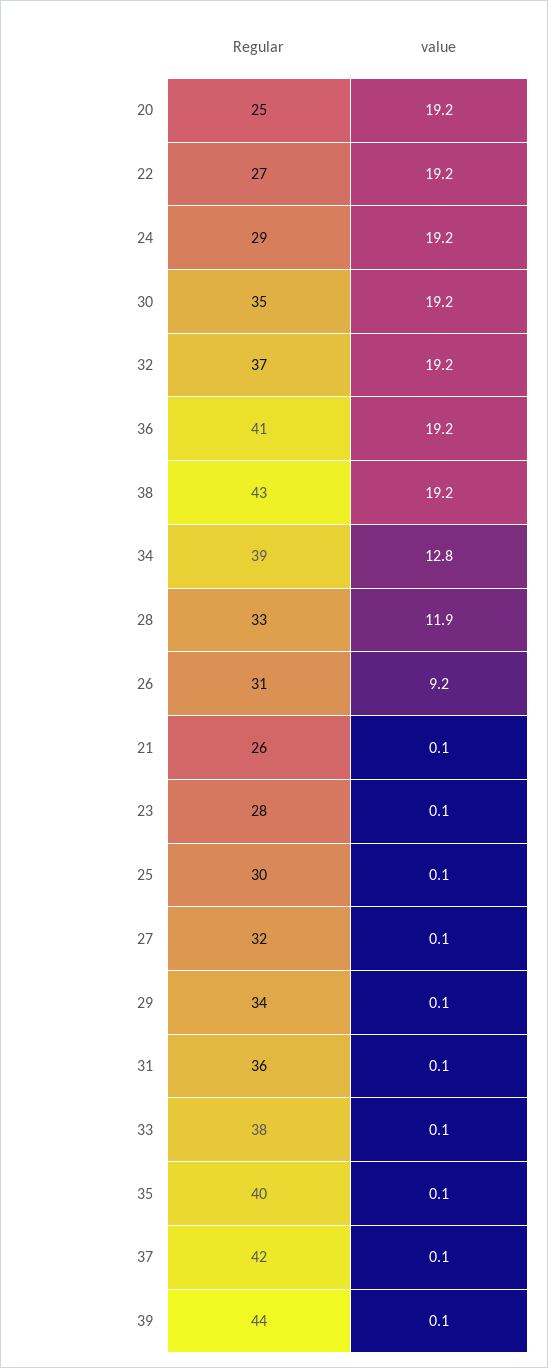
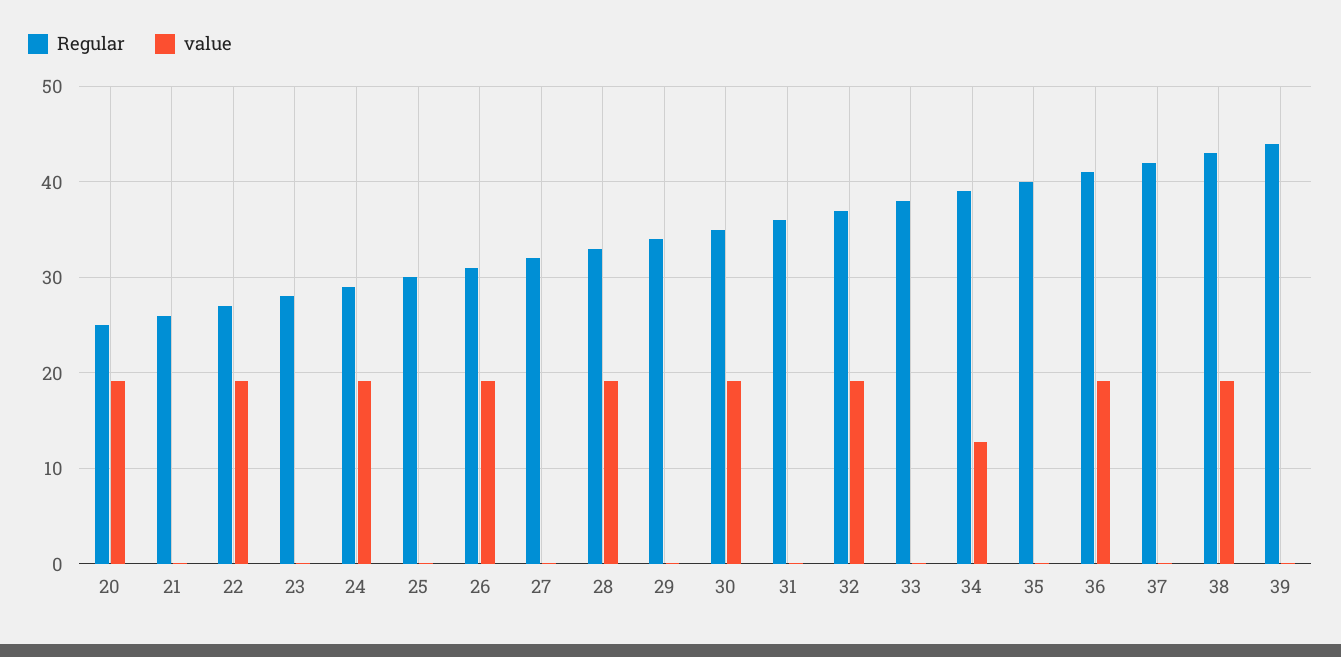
value, 28: 11.9 -> 19
value, 26: 9.2 -> 19

